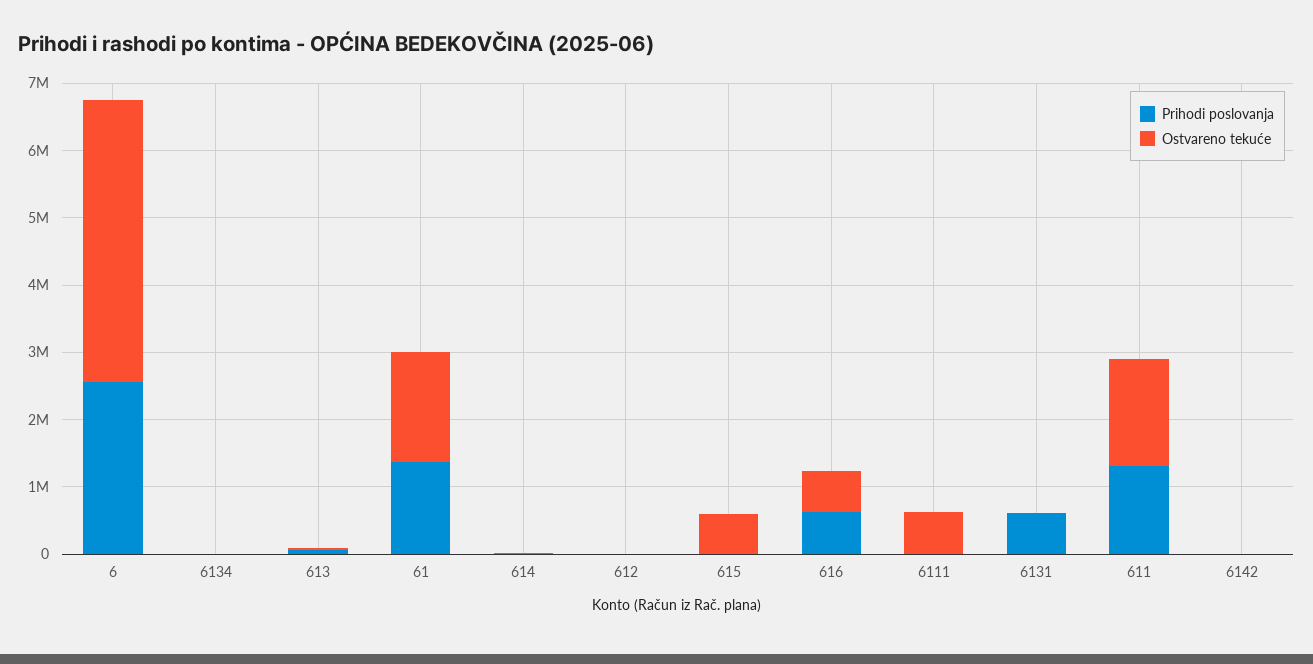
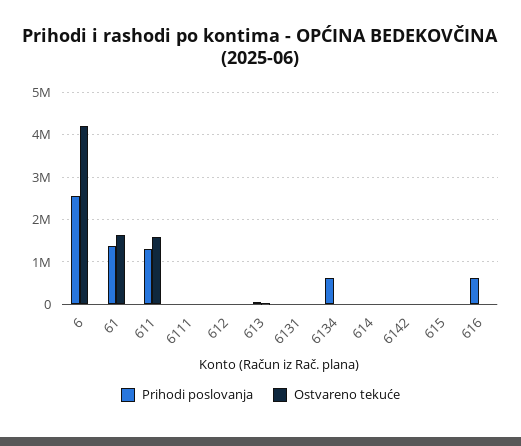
Prihodi poslovanja, 6134: 0 -> 600000
Ostvareno tekuće, 615: 600000 -> 0
Ostvareno tekuće, 616: 600000 -> 0
Ostvareno tekuće, 6111: 600000 -> 0
Prihodi poslovanja, 6131: 600000 -> 0

